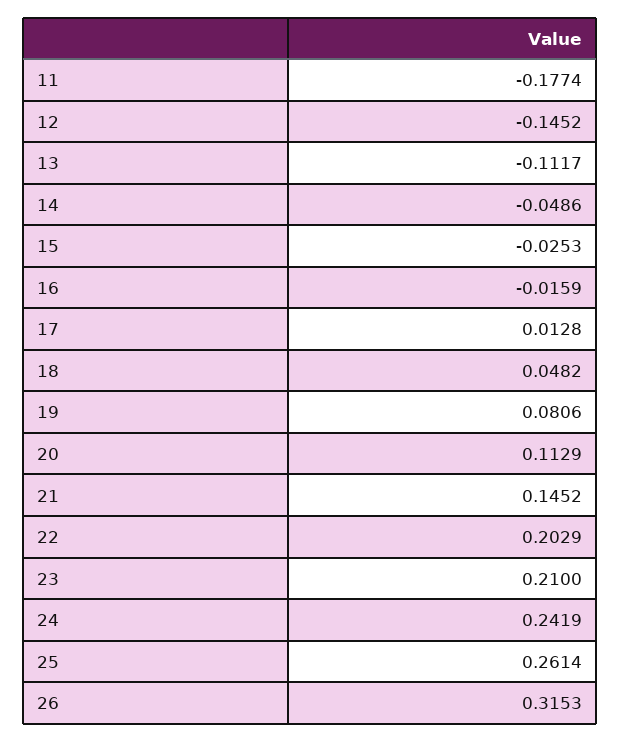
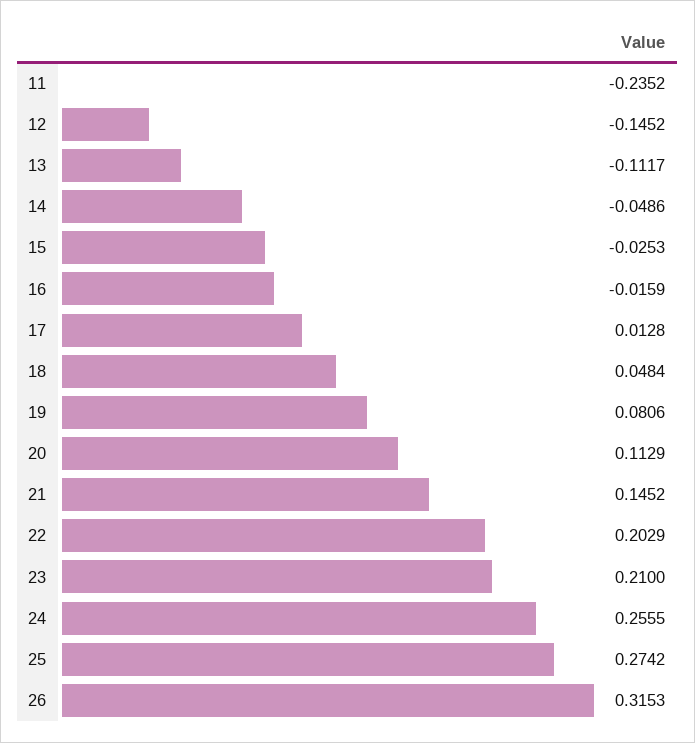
11: -0.1774 -> -0.2352
18: 0.0482 -> 0.0484
24: 0.2419 -> 0.2555
25: 0.2614 -> 0.2742

